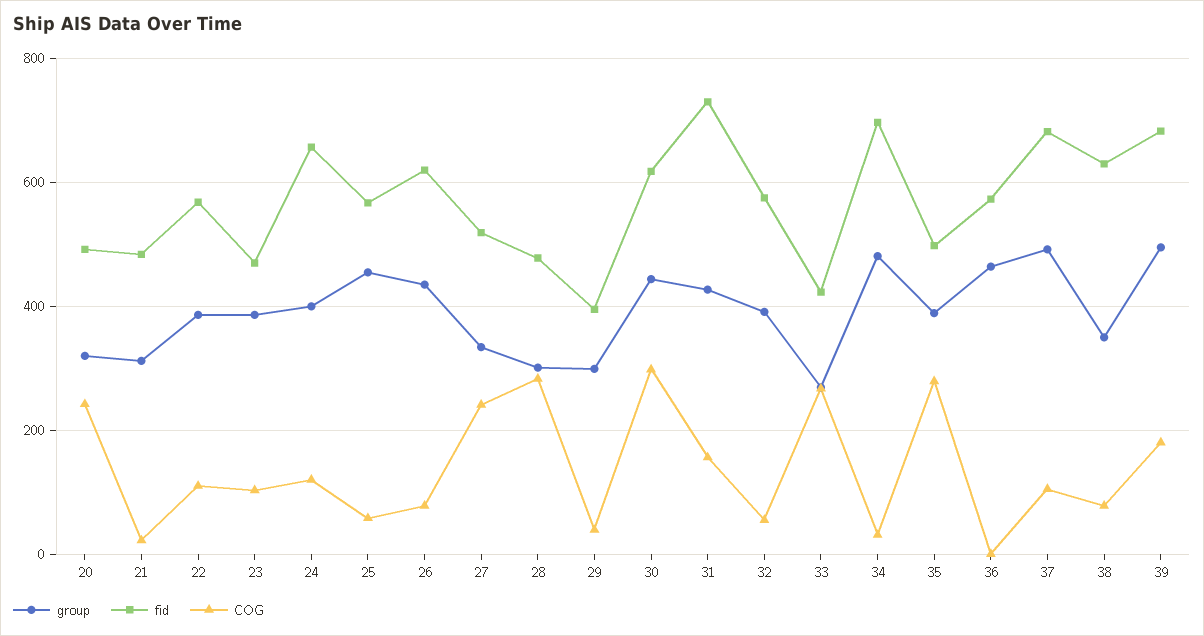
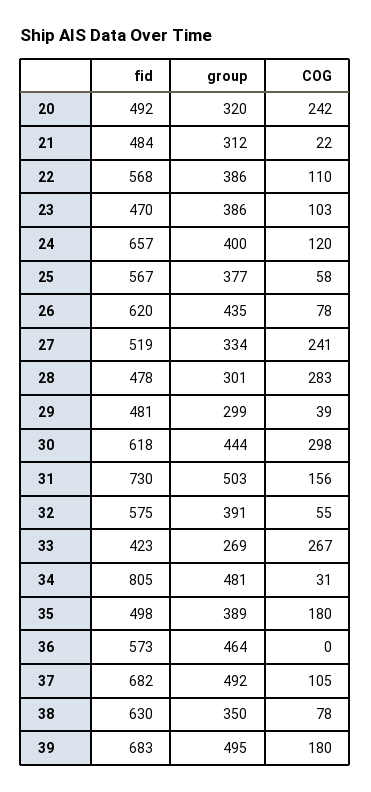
group, 25: 460 -> 377
fid, 29: 400 -> 481
group, 31: 420 -> 503
fid, 34: 700 -> 805
COG, 35: 280 -> 180

